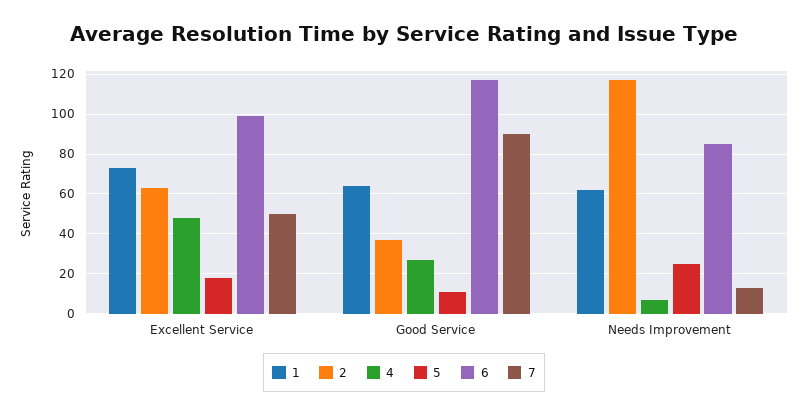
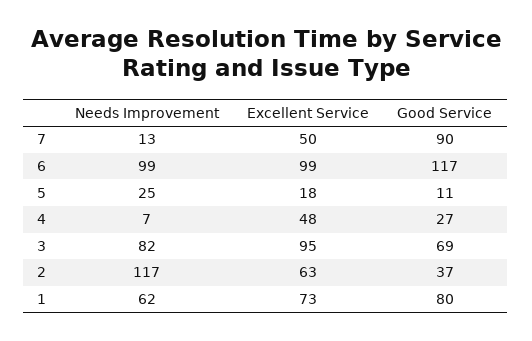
1, Good Service: 65 -> 80
6, Needs Improvement: 85 -> 99
3, Needs Improvement: none -> 82
3, Excellent Service: none -> 95
3, Good Service: none -> 69

